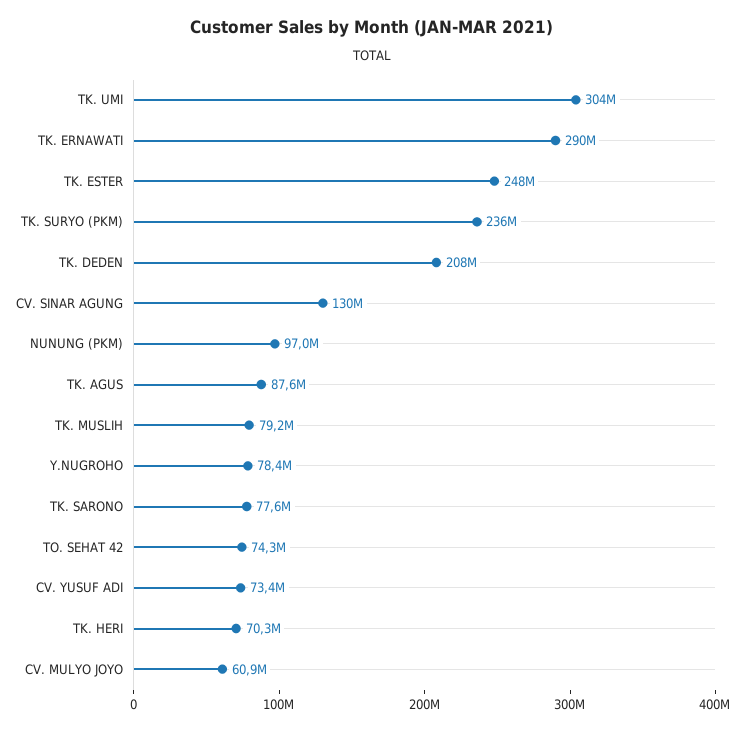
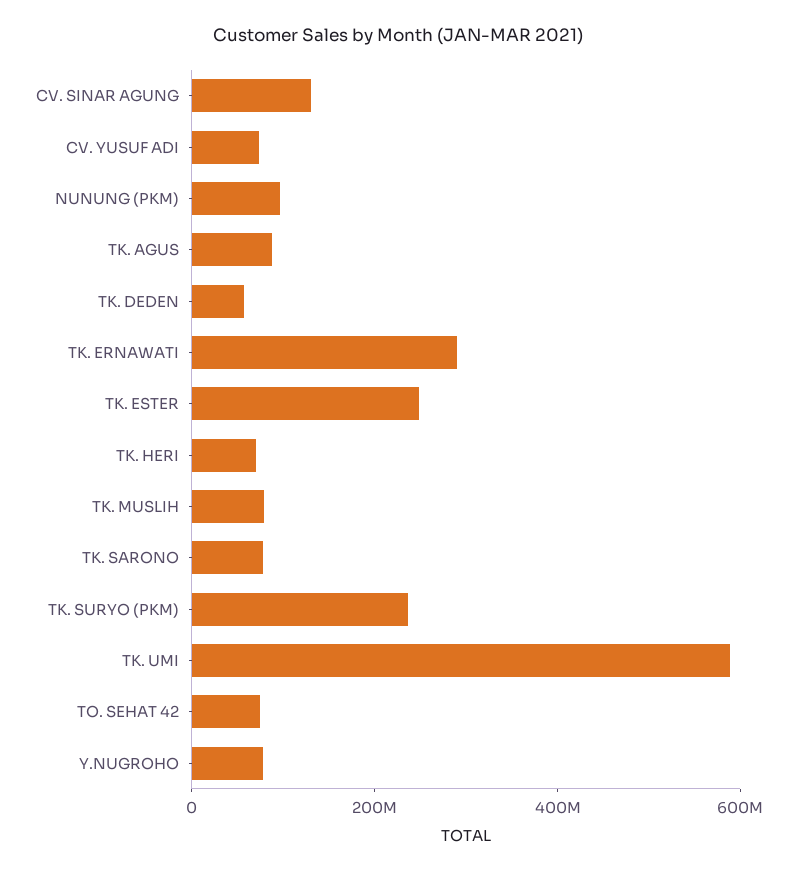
TK. UMI: 304000000 -> 600000000
TK. DEDEN: 208000000 -> 50000000
CV. MULYO JOYO: 60900000 -> none

